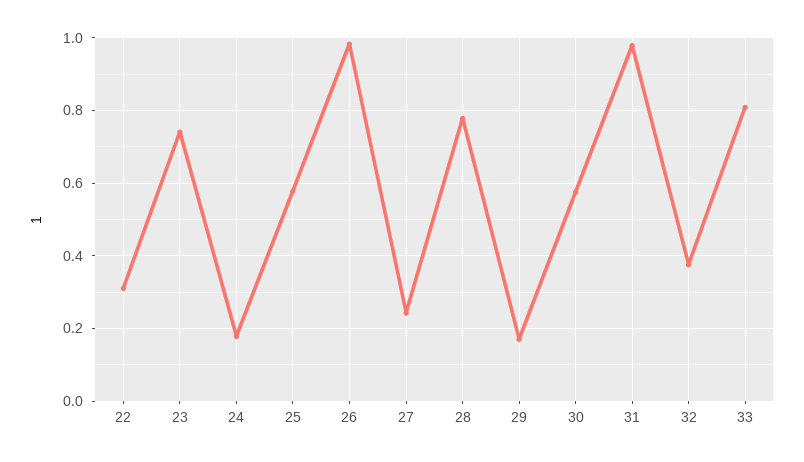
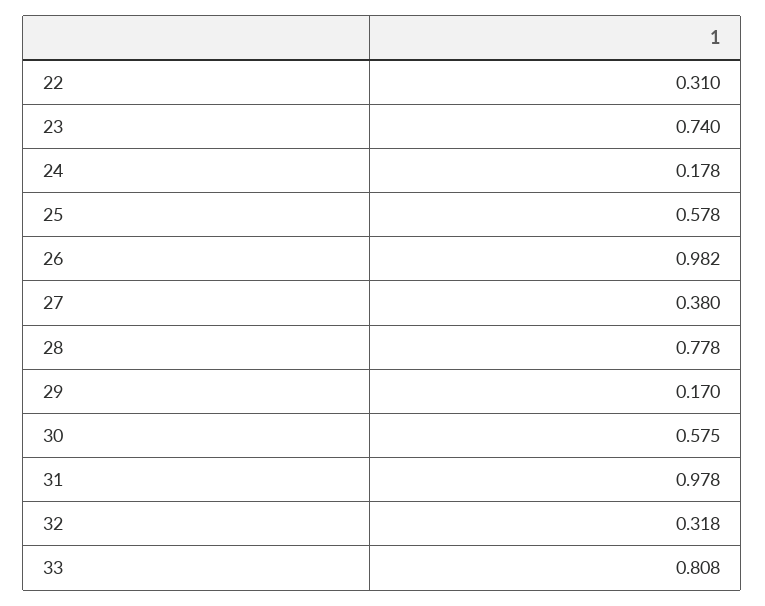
27: 0.24 -> 0.38
32: 0.38 -> 0.318

